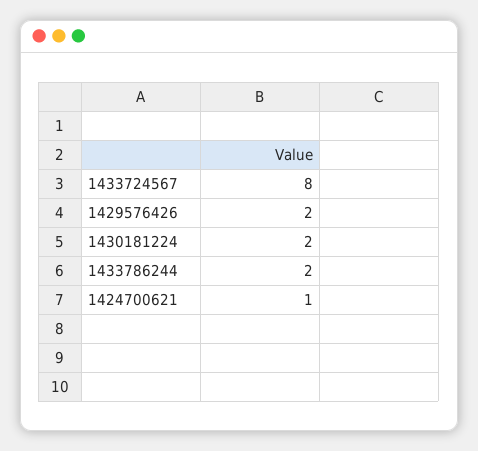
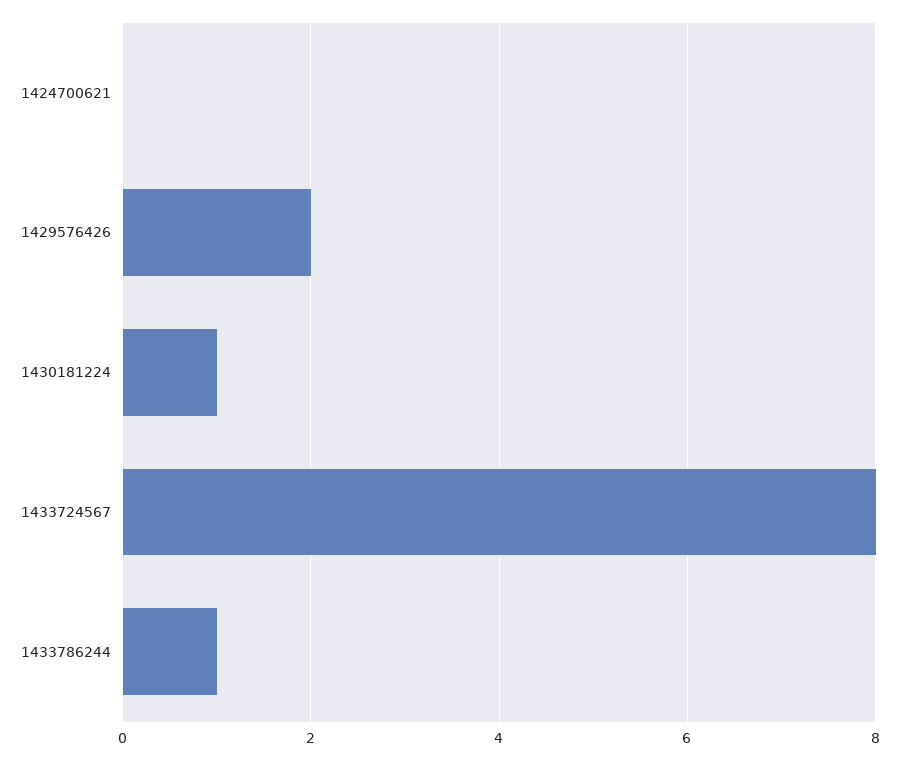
1430181224: 2 -> 1
1433786244: 2 -> 1
1424700621: 1 -> 0

